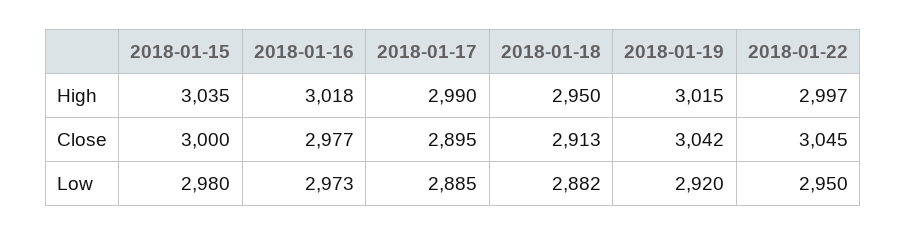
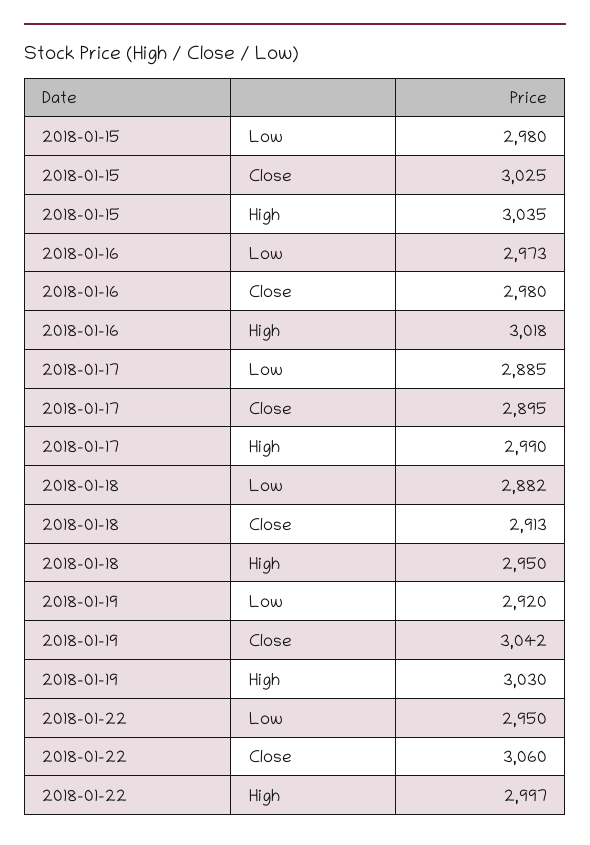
2018-01-19, High: 3015 -> 3030
2018-01-15, Close: 3000 -> 3025
2018-01-16, Close: 2977 -> 2980
2018-01-22, Close: 3045 -> 3060

